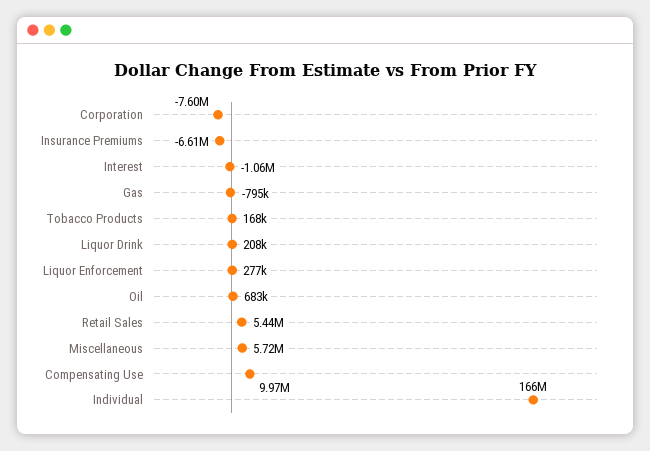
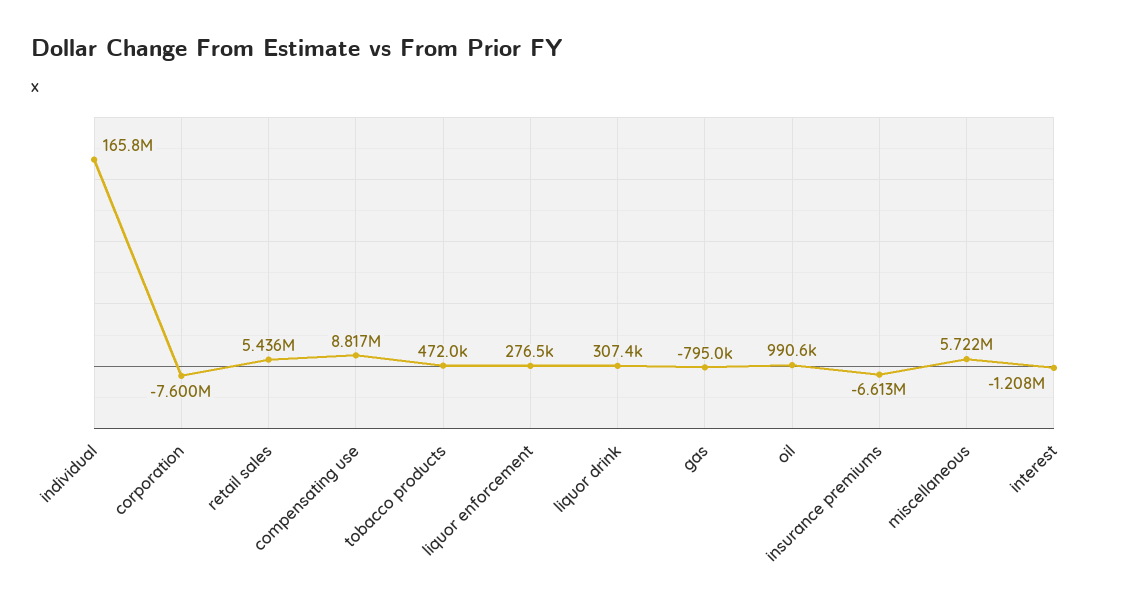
Interest: -1060000 -> -1208000
Tobacco Products: 168000 -> 472000
Liquor Drink: 208000 -> 307400
Oil: 683000 -> 990600
Compensating Use: 9970000 -> 8817000

